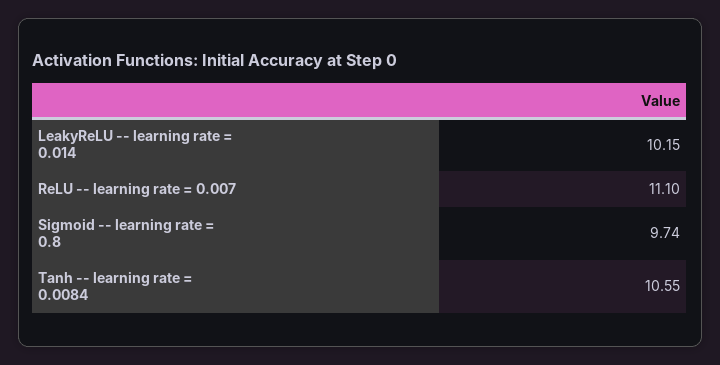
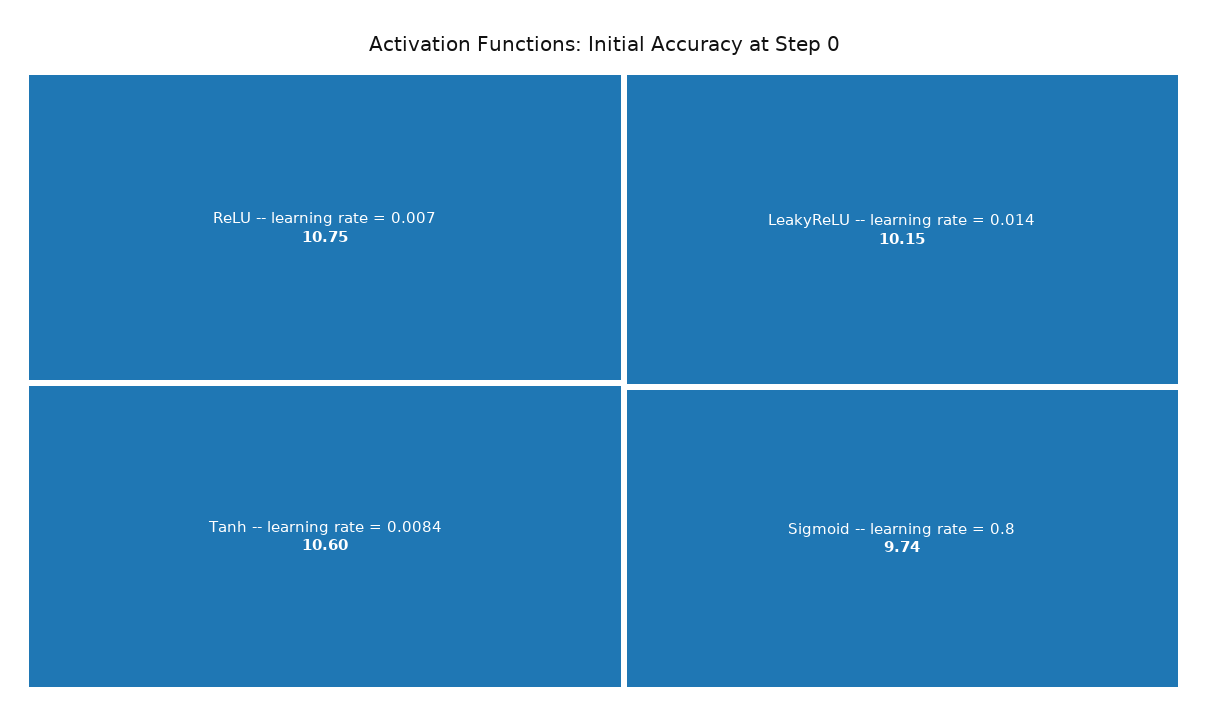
ReLU -- learning rate = 0.007: 11.1 -> 10.75
Tanh -- learning rate = 0.0084: 10.55 -> 10.6

